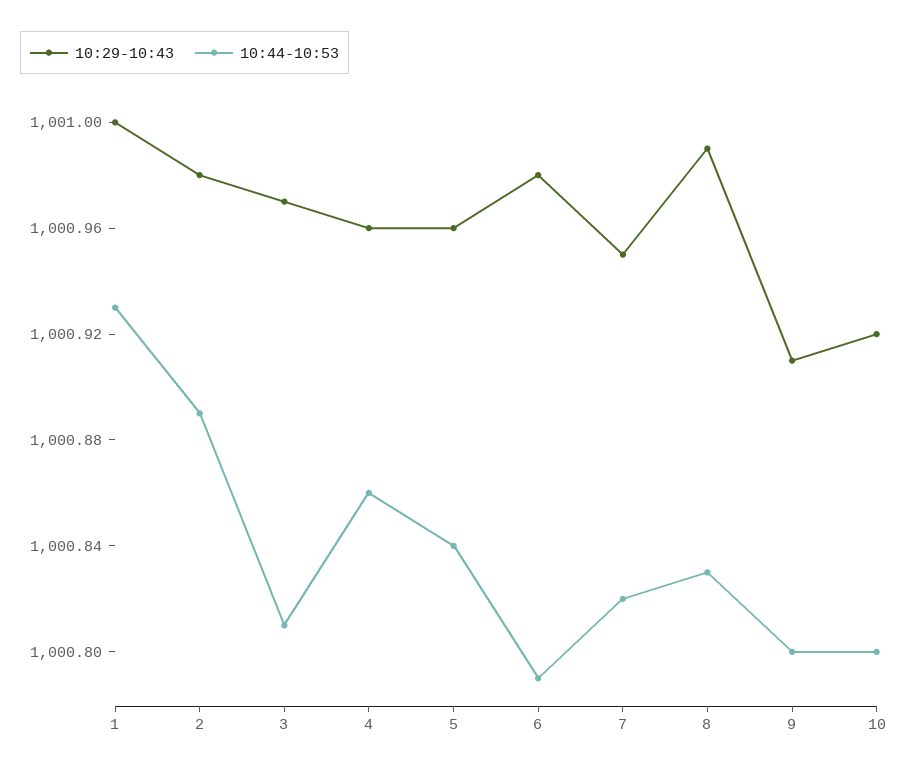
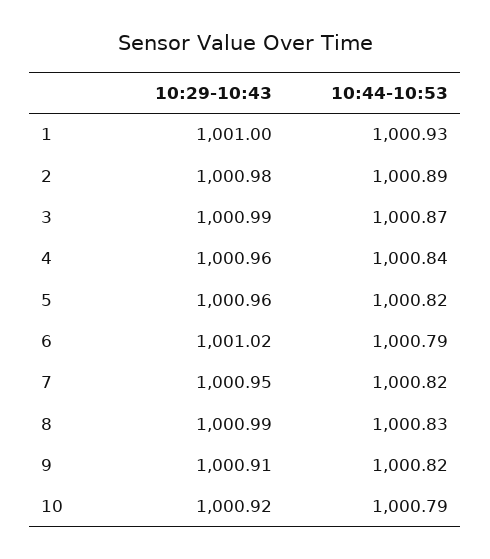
10:29-10:43, 3: 1000.97 -> 1000.99
10:44-10:53, 3: 1000.81 -> 1000.87
10:44-10:53, 4: 1000.86 -> 1000.84
10:44-10:53, 5: 1000.84 -> 1000.82
10:29-10:43, 6: 1000.98 -> 1001.02
10:44-10:53, 9: 1000.8 -> 1000.82
10:44-10:53, 10: 1000.8 -> 1000.79

